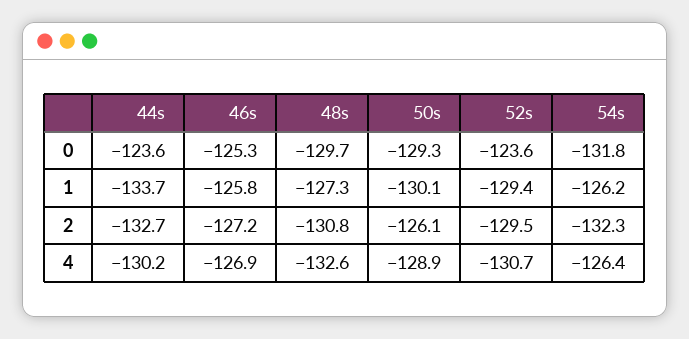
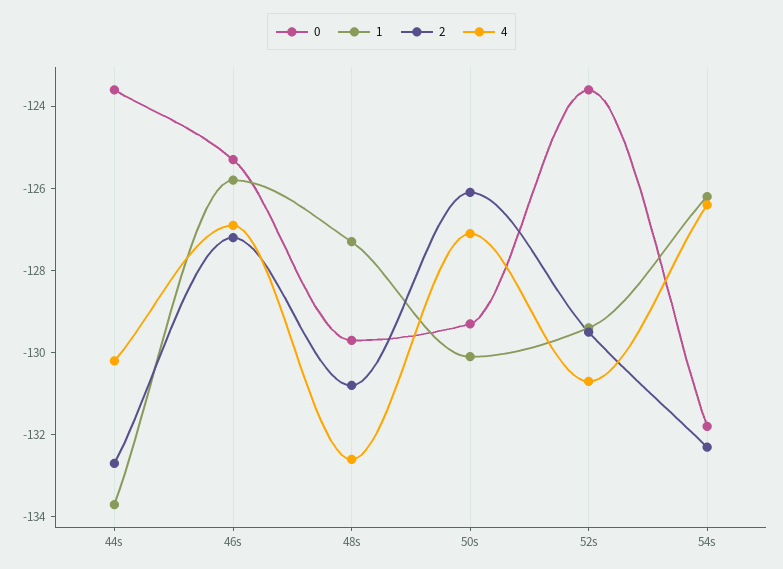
4, 50s: -128.9 -> -127

